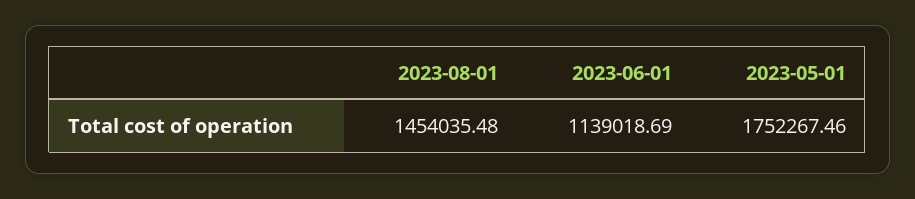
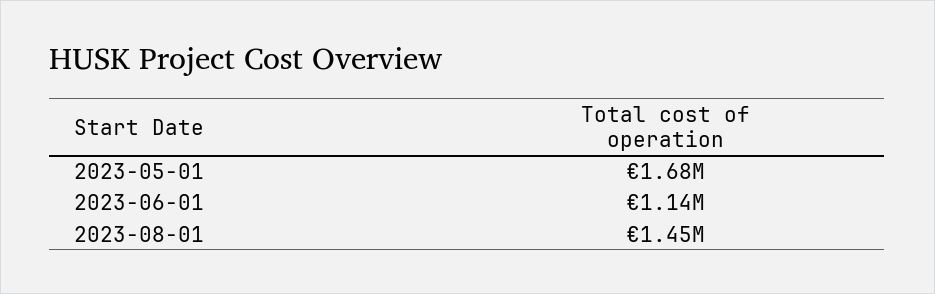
2023-05-01: 1752267.46 -> 1680000

